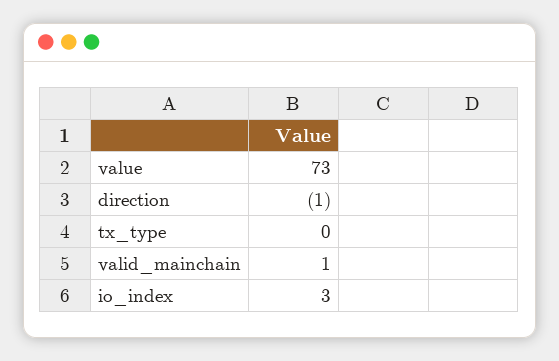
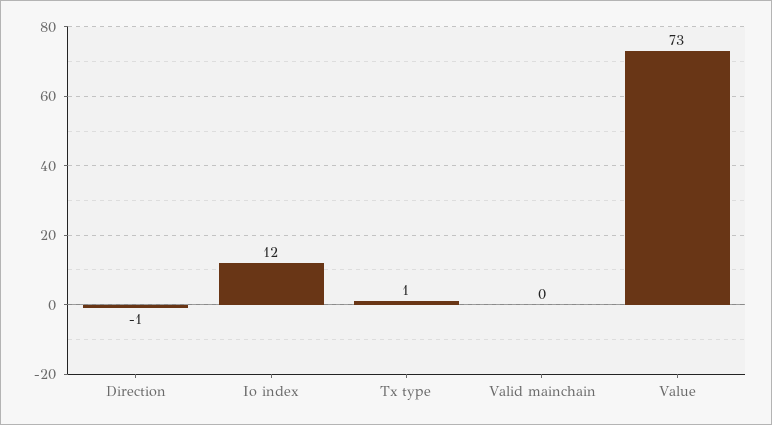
tx_type: 0 -> 1
valid_mainchain: 1 -> 0
io_index: 3 -> 12

